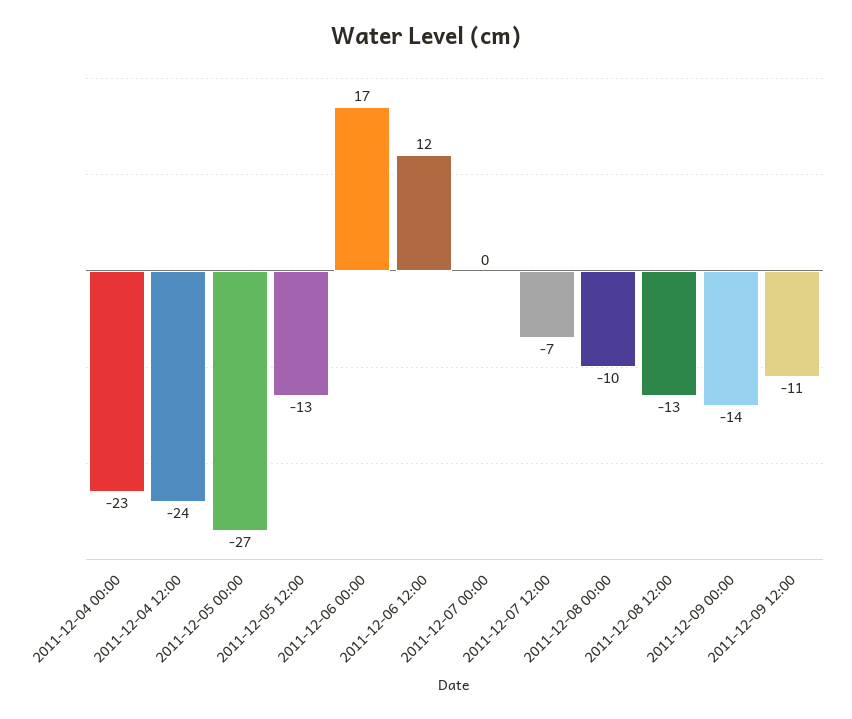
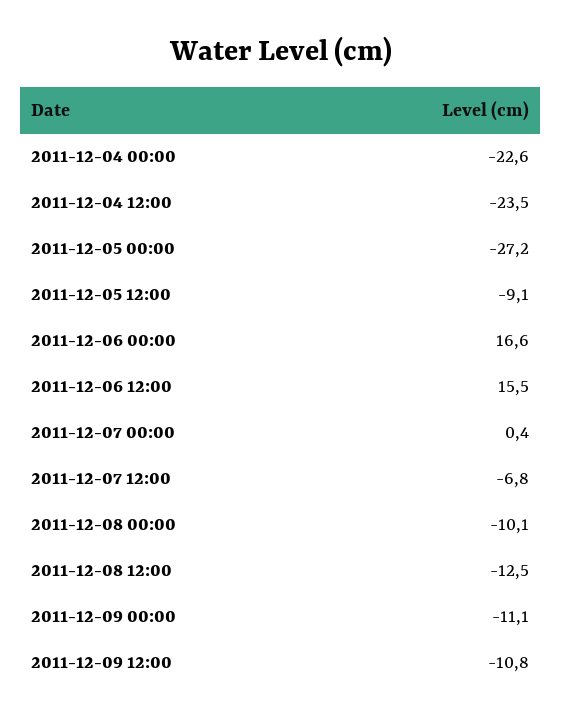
2011-12-05 12:00: -13 -> -9.1
2011-12-06 12:00: 12 -> 15.5
2011-12-09 00:00: -14 -> -11.1

